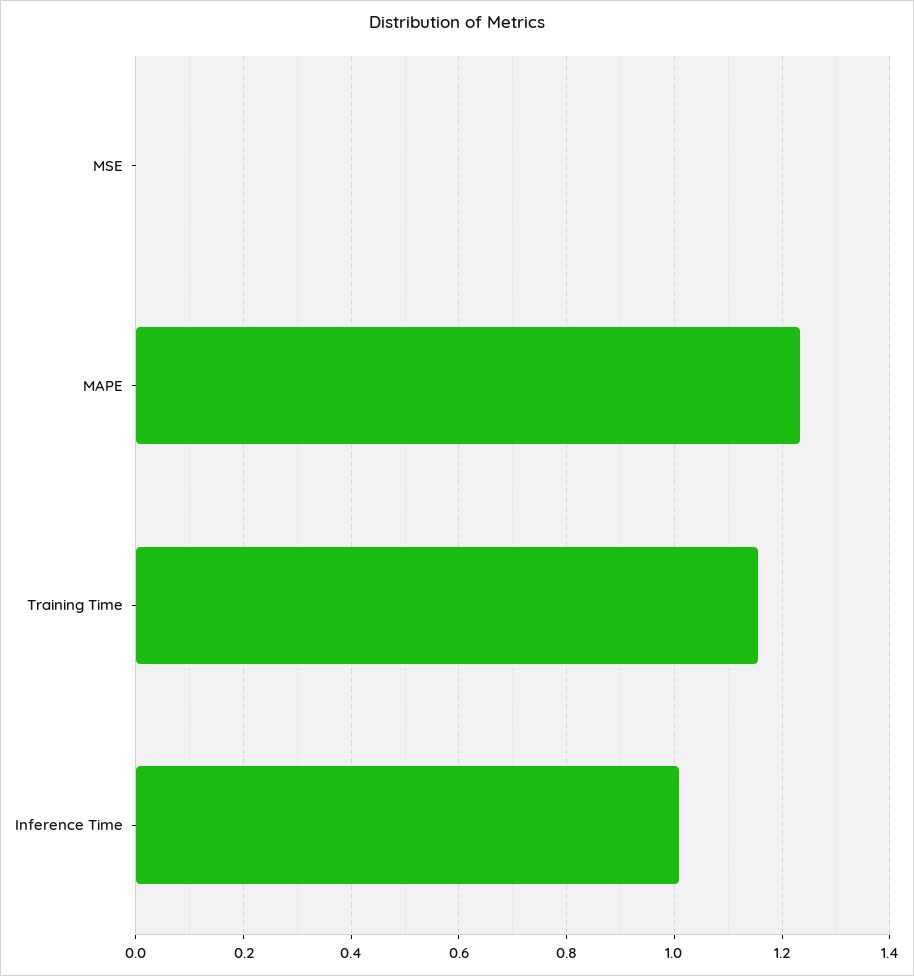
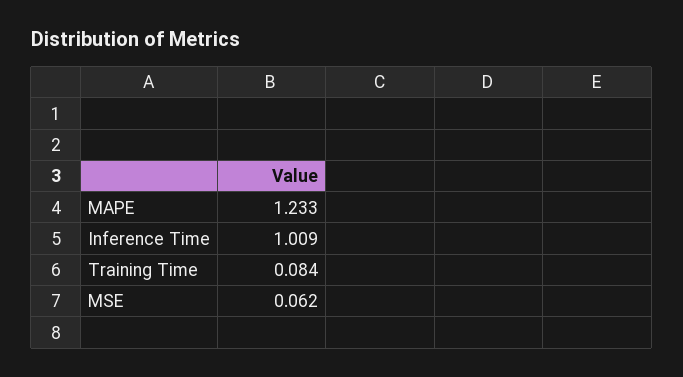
MSE: 0 -> 0.062
Training Time: 1.16 -> 0.084

